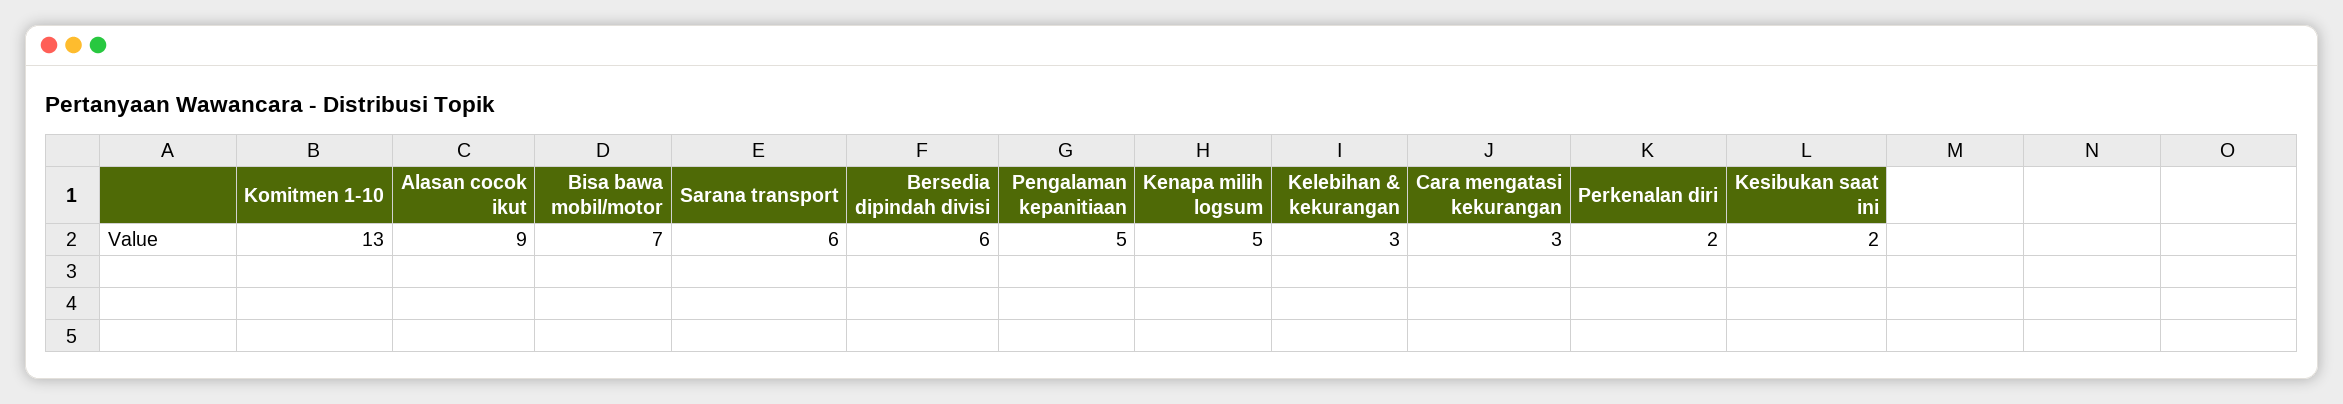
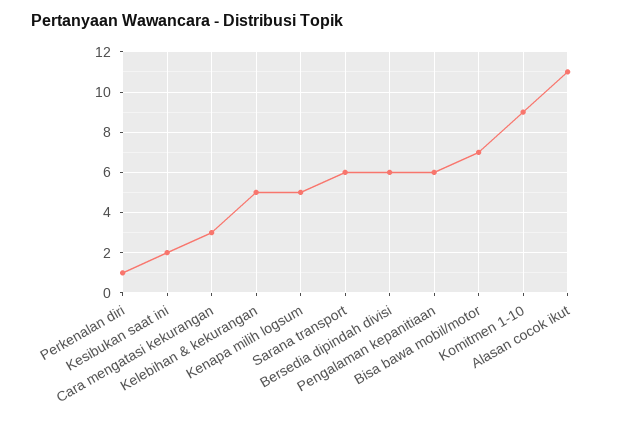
Komitmen 1-10: 13 -> 9
Alasan cocok ikut: 9 -> 11
Pengalaman kepanitiaan: 5 -> 6
Kelebihan & kekurangan: 3 -> 5
Perkenalan diri: 2 -> 1

